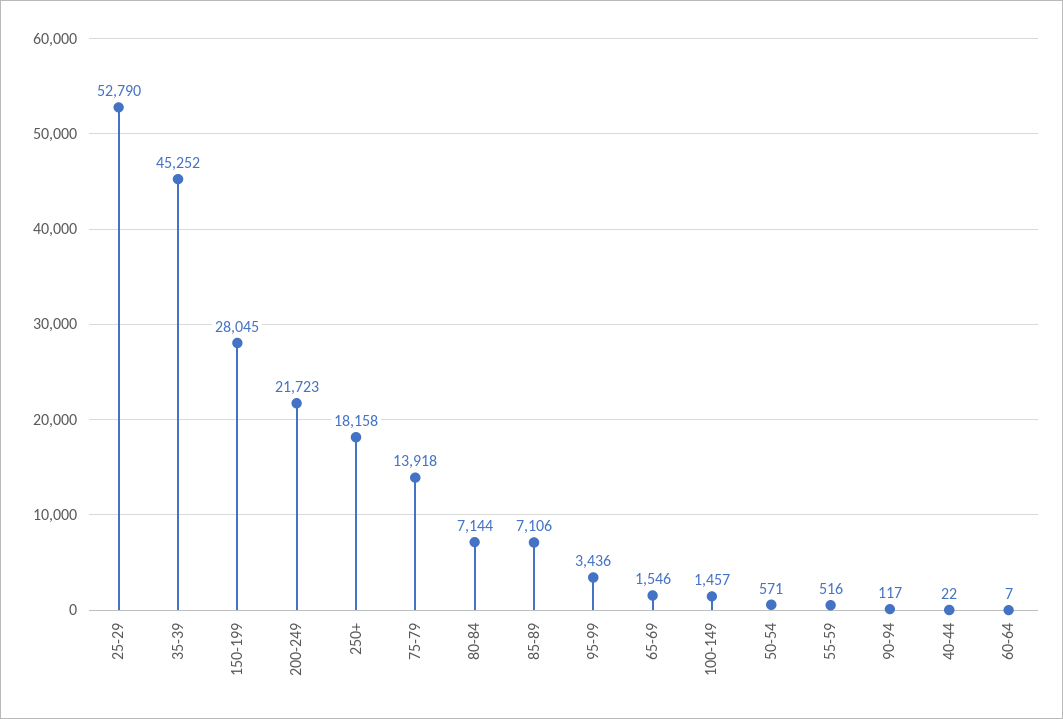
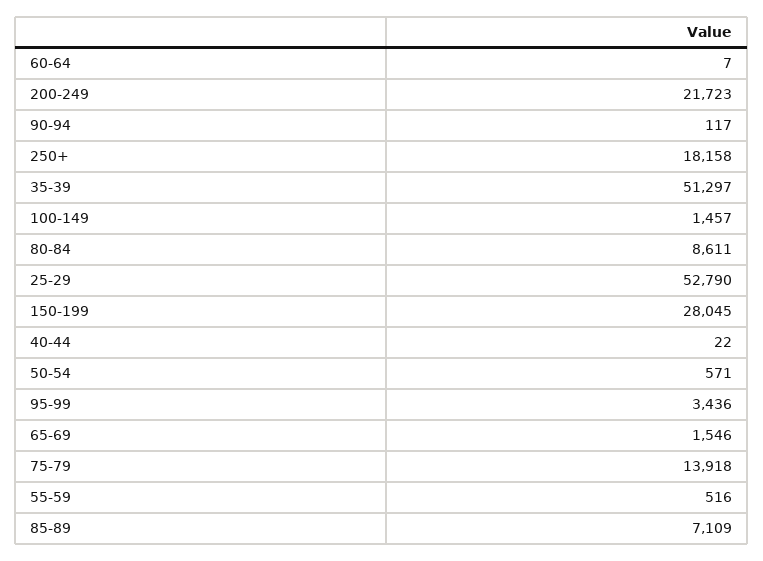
35-39: 45252 -> 51297
80-84: 7144 -> 8611
85-89: 7106 -> 7109

